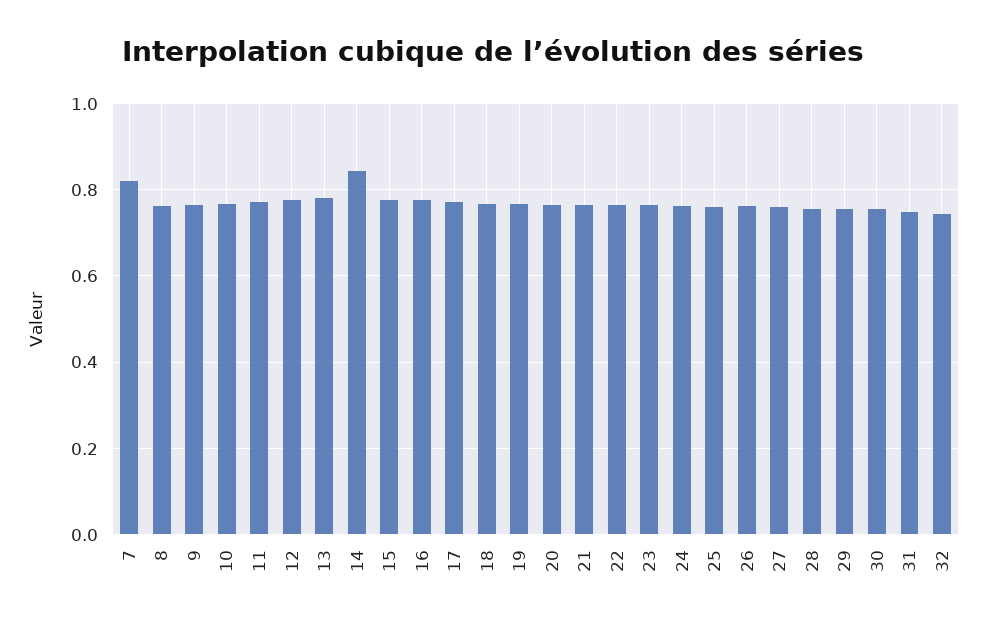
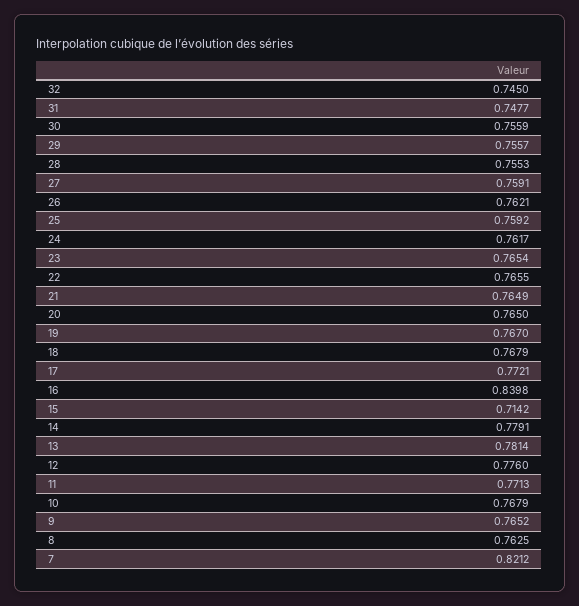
14: 0.84 -> 0.7791
15: 0.78 -> 0.7142
16: 0.78 -> 0.8398

